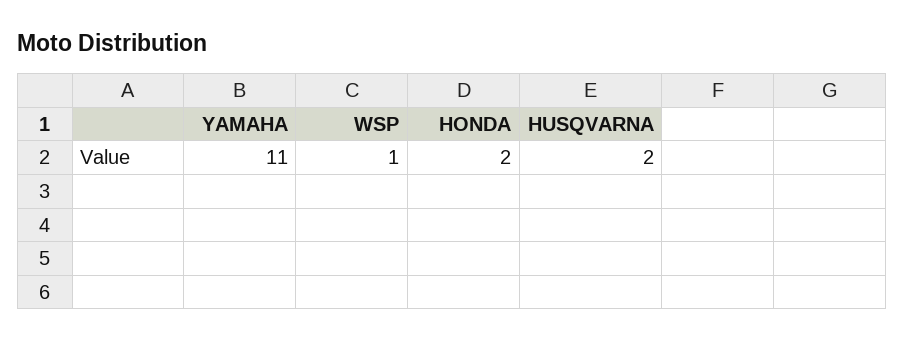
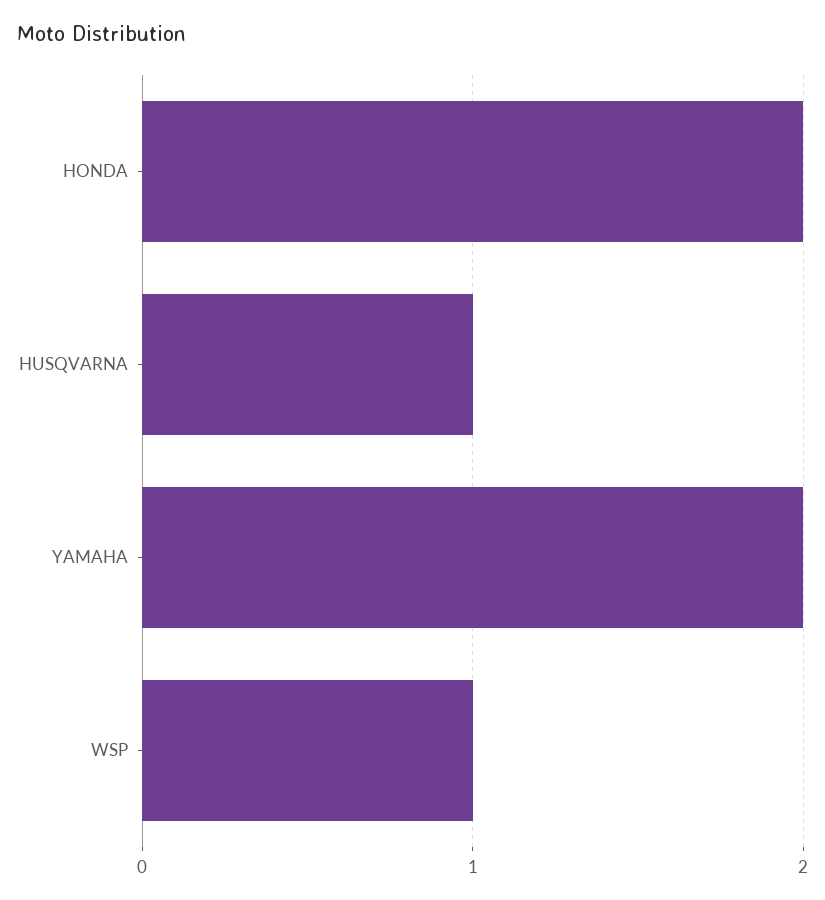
YAMAHA: 11 -> 2
HUSQVARNA: 2 -> 1

